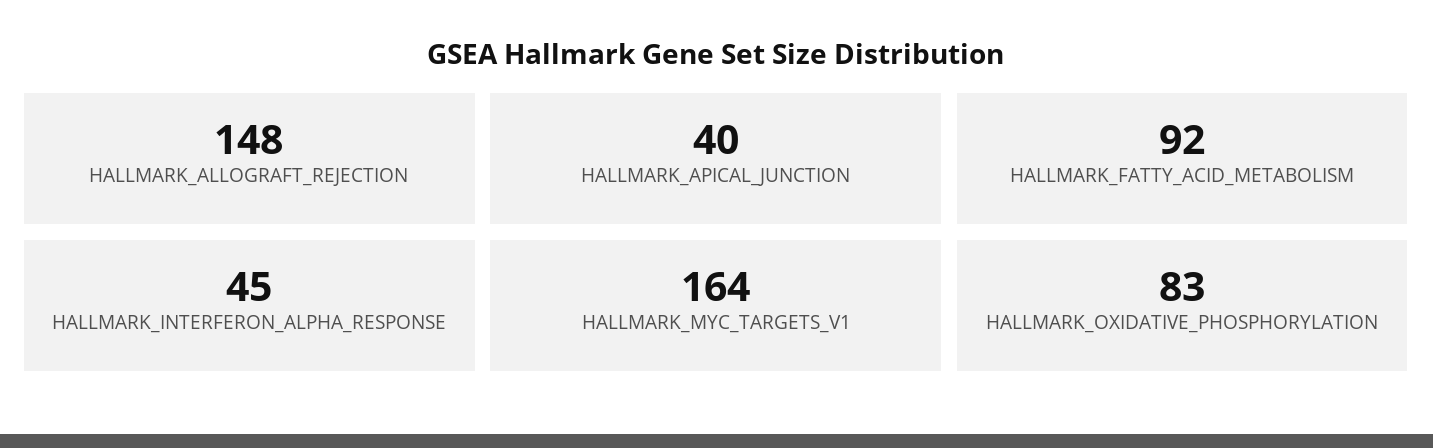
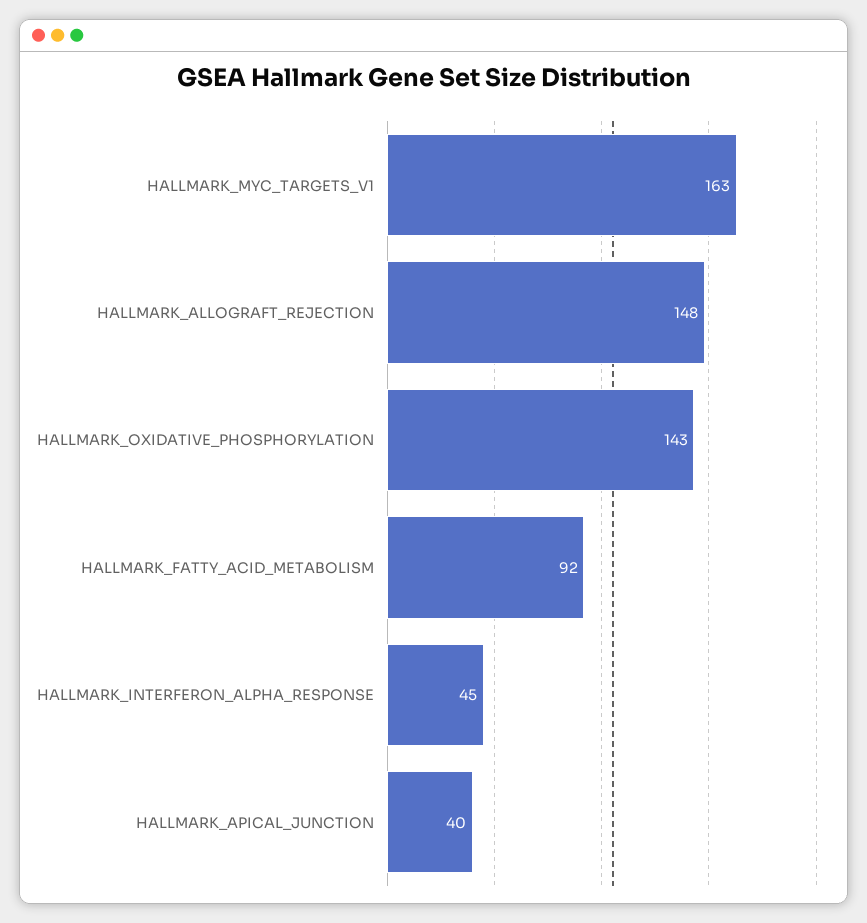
HALLMARK_MYC_TARGETS_V1: 164 -> 163
HALLMARK_OXIDATIVE_PHOSPHORYLATION: 83 -> 143

